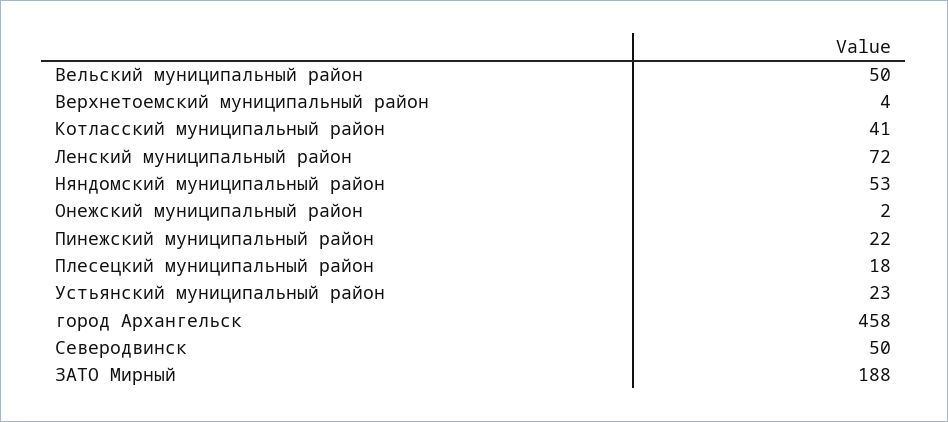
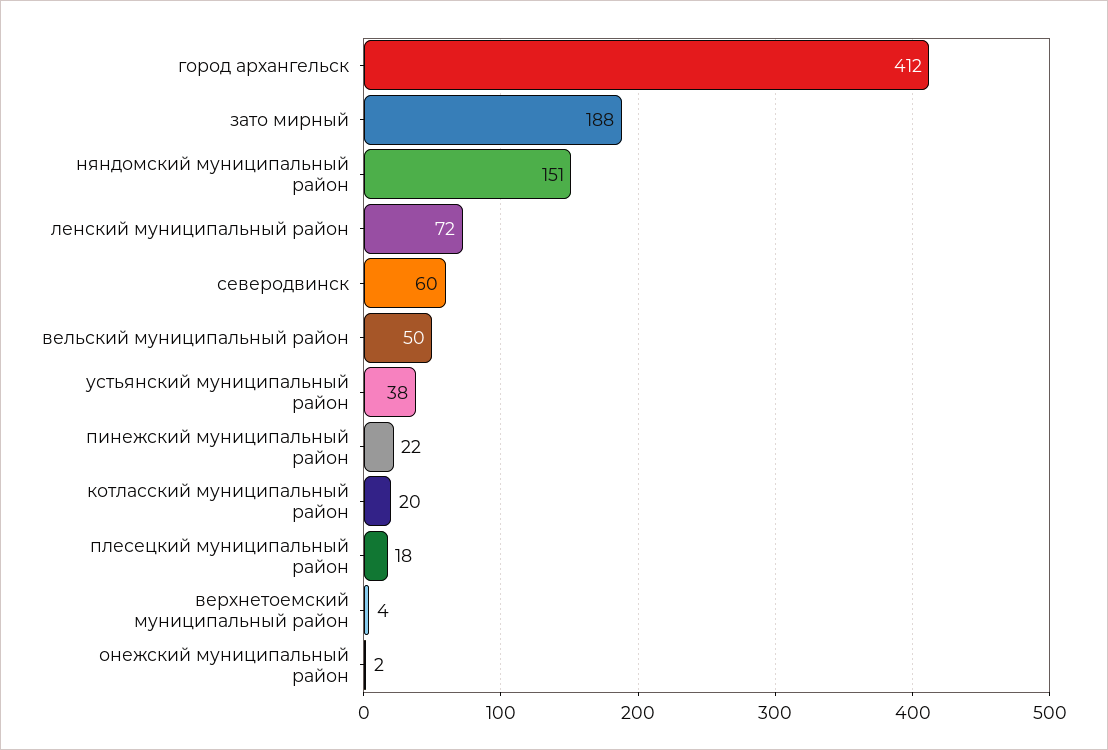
Котласский муниципальный район: 41 -> 20
Няндомский муниципальный район: 53 -> 151
Устьянский муниципальный район: 23 -> 38
город Архангельск: 458 -> 412
Северодвинск: 50 -> 60

